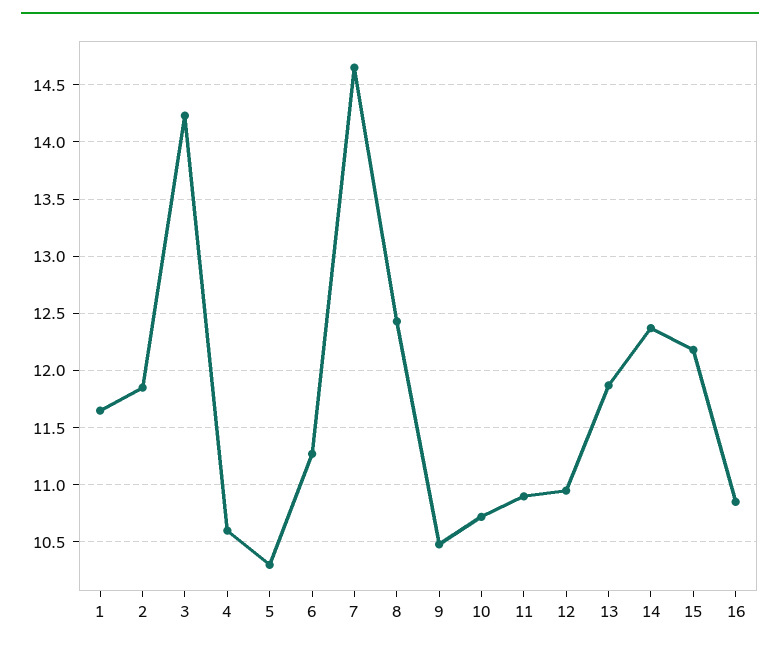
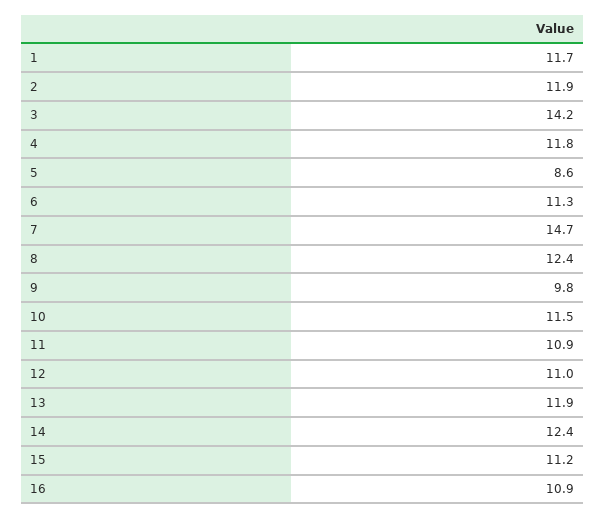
4: 10.6 -> 11.8
5: 10.3 -> 8.6
9: 10.5 -> 9.8
10: 10.7 -> 11.5
15: 12.2 -> 11.2

